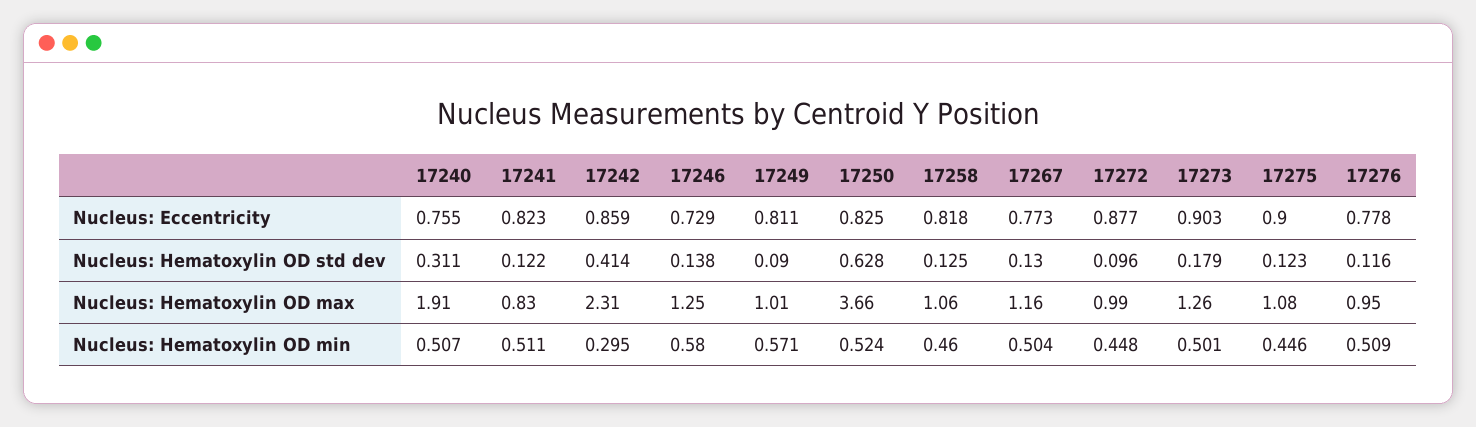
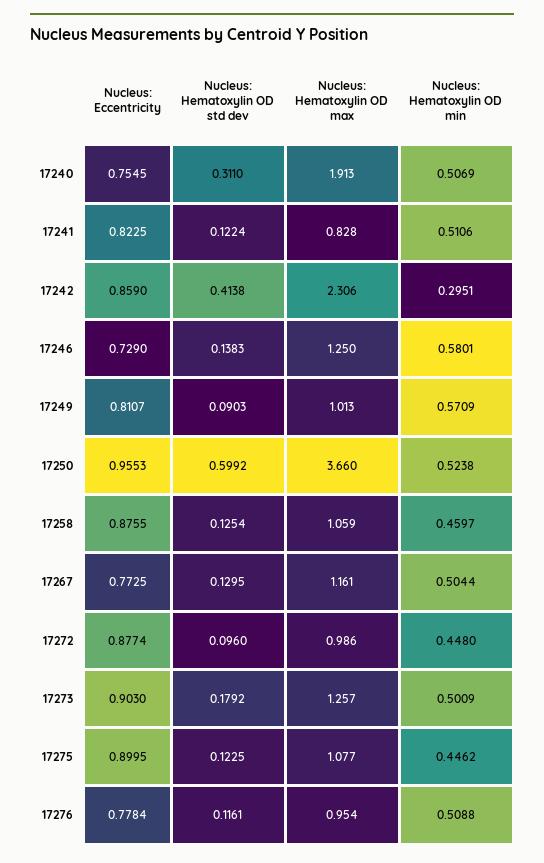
17250, Nucleus: Eccentricity: 0.825 -> 0.9553
17258, Nucleus: Eccentricity: 0.818 -> 0.8755
17250, Nucleus: Hematoxylin OD std dev: 0.628 -> 0.5992

